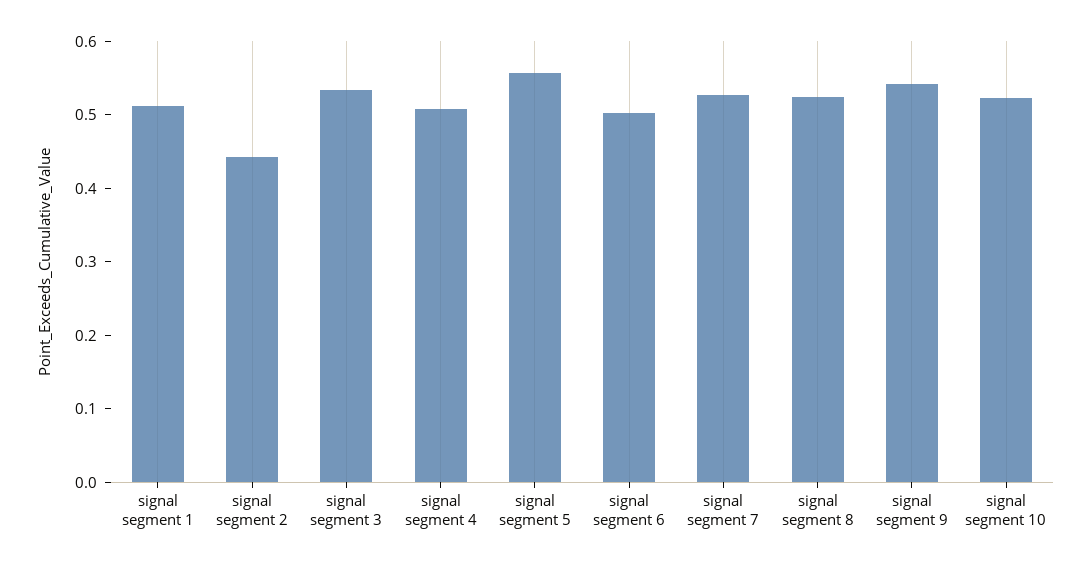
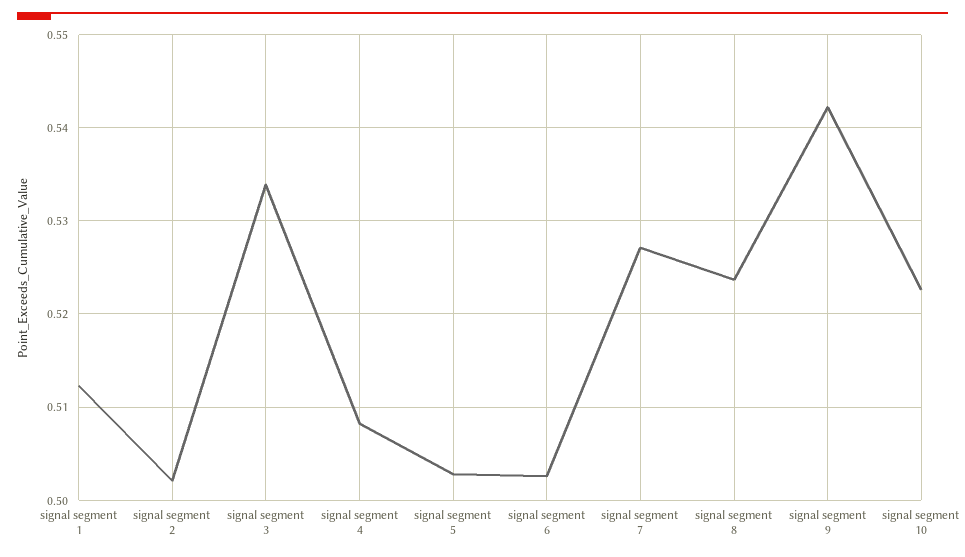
signal segment 2: 0.44 -> 0.502
signal segment 5: 0.56 -> 0.503

